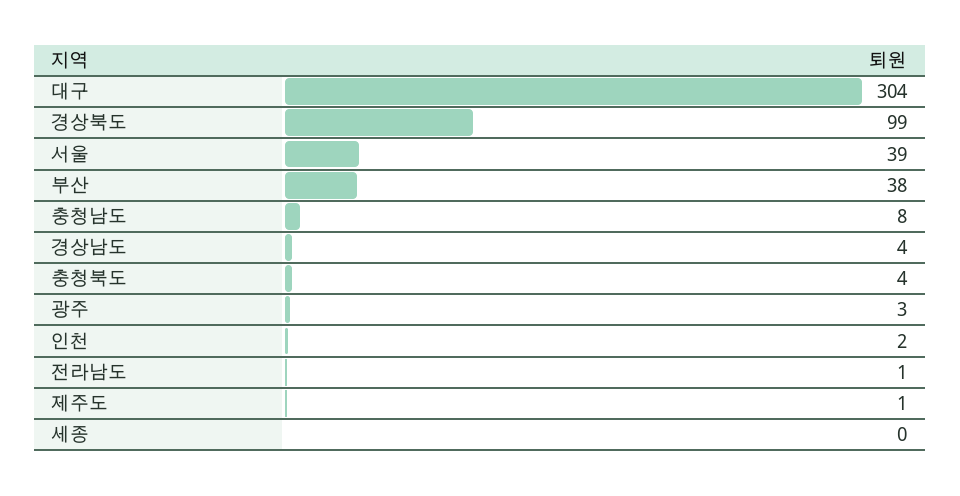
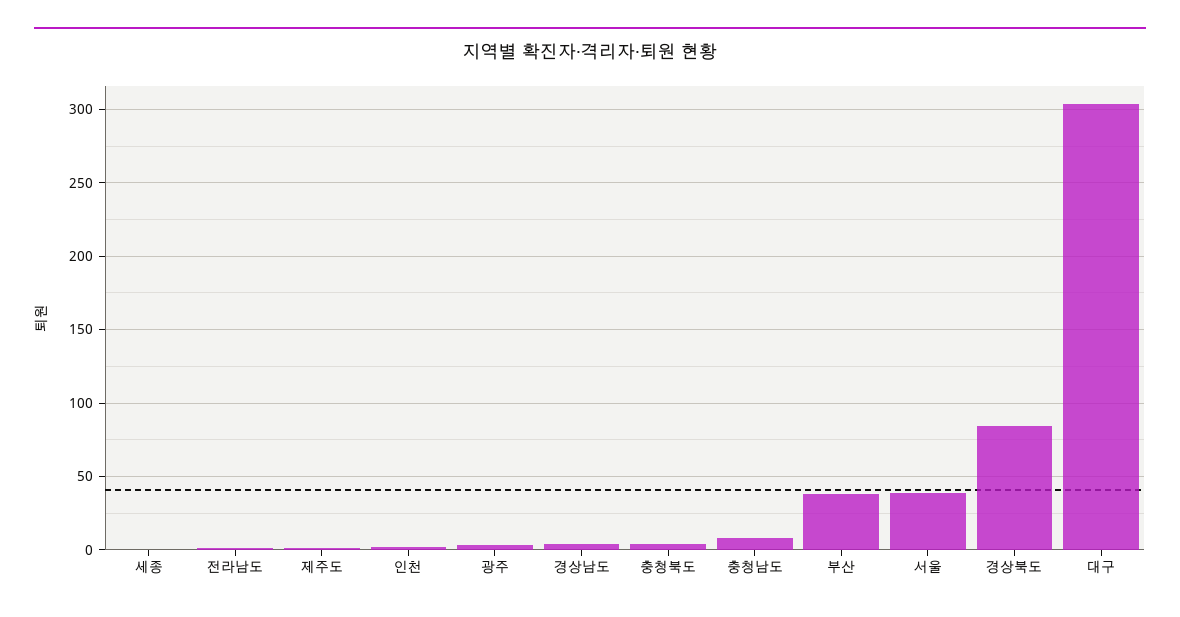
경상북도: 99 -> 85

